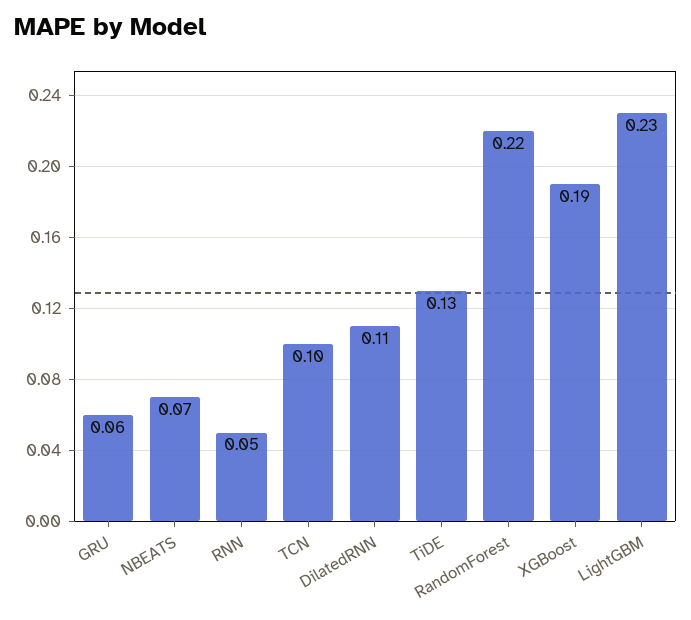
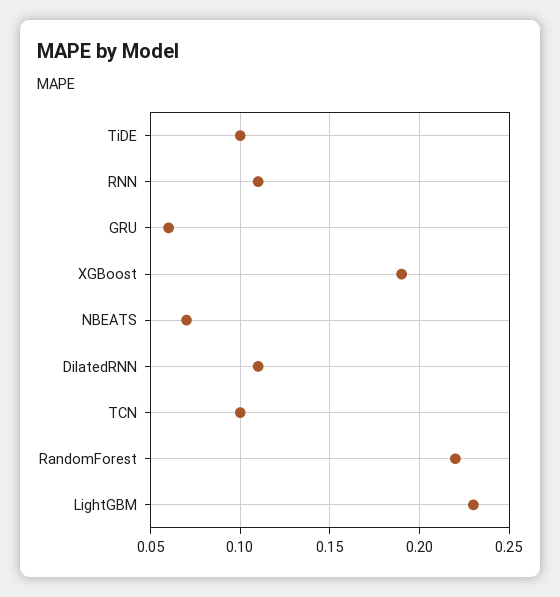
RNN: 0.05 -> 0.11
TiDE: 0.13 -> 0.1

